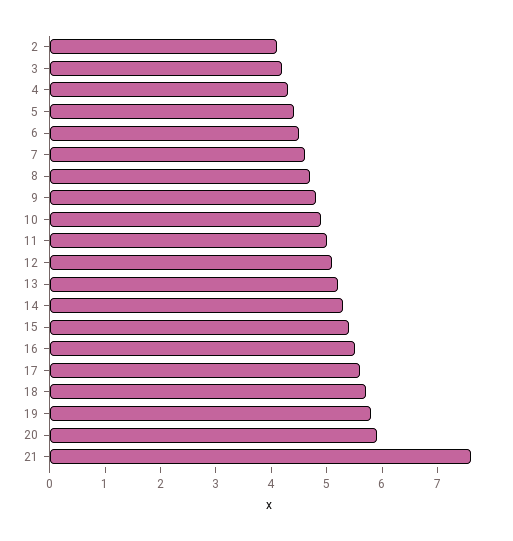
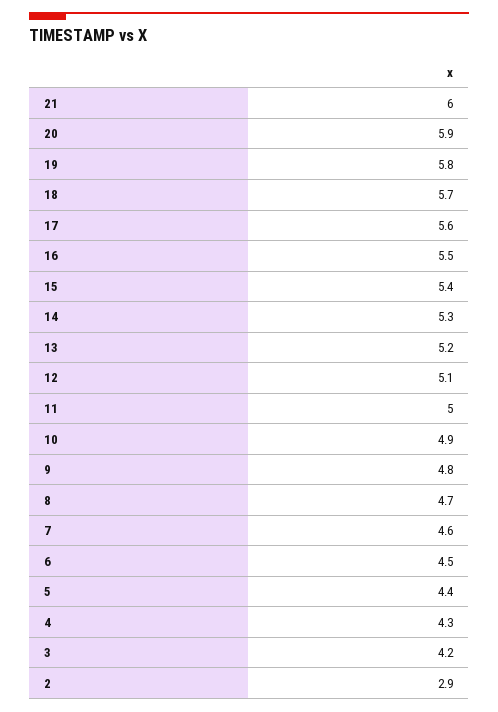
2: 4 -> 2.9
21: 7.5 -> 6

